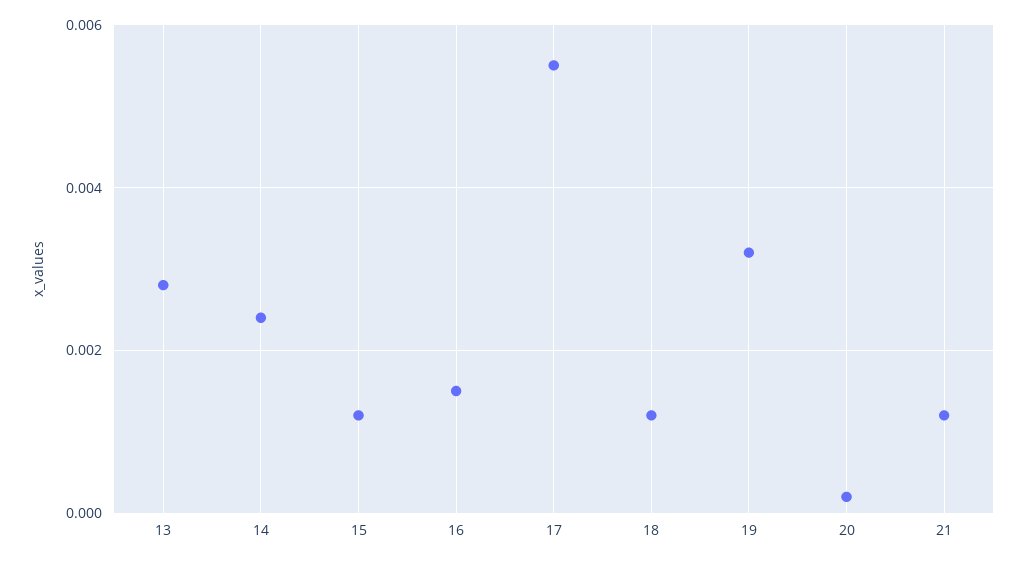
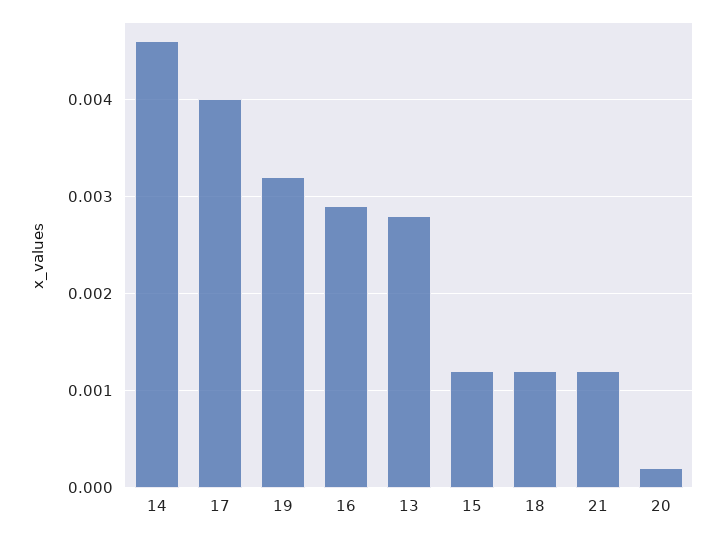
14: 0.0025 -> 0.0046
16: 0.0015 -> 0.0029
17: 0.0055 -> 0.004

